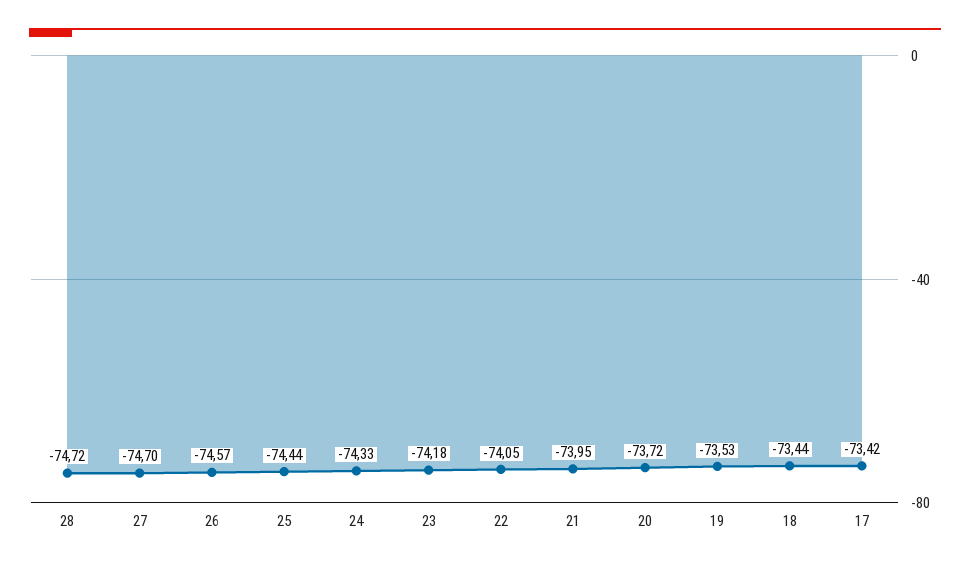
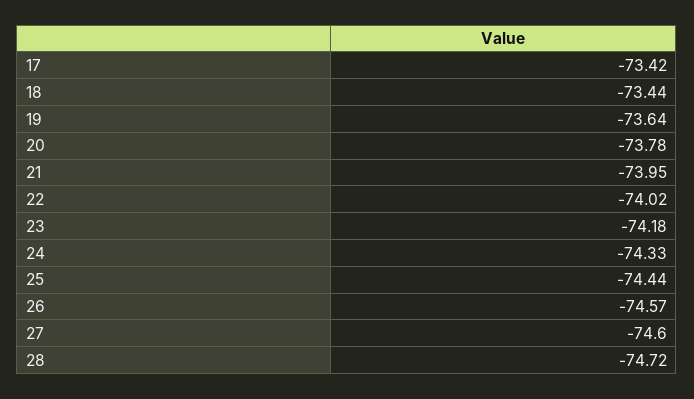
27: -74.7 -> -74.6
22: -74.05 -> -74.02
20: -73.72 -> -73.78
19: -73.53 -> -73.64

